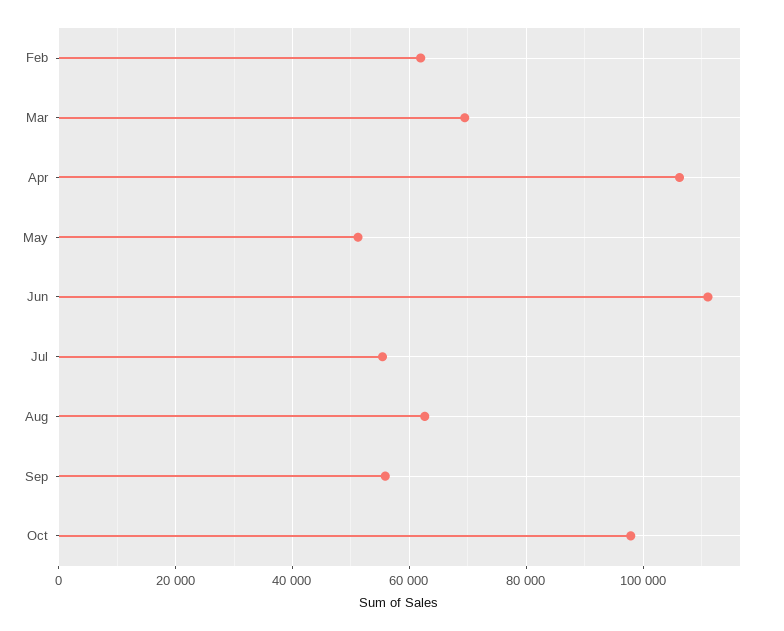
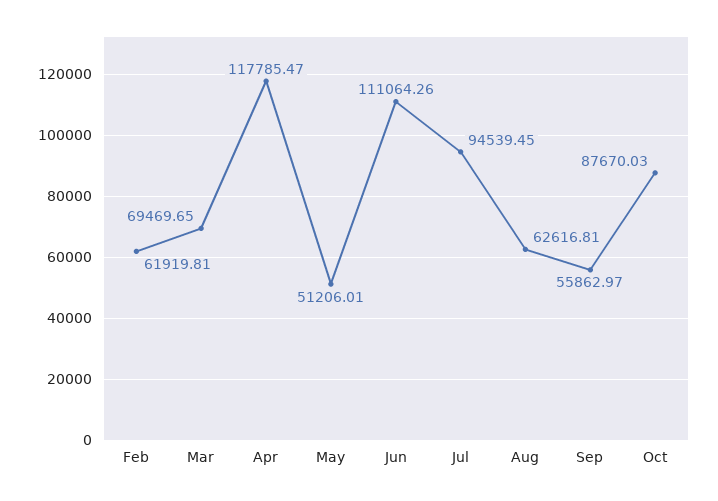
Apr: 106000 -> 117785.47
Jul: 56000 -> 94539.45
Oct: 98000 -> 87670.03

